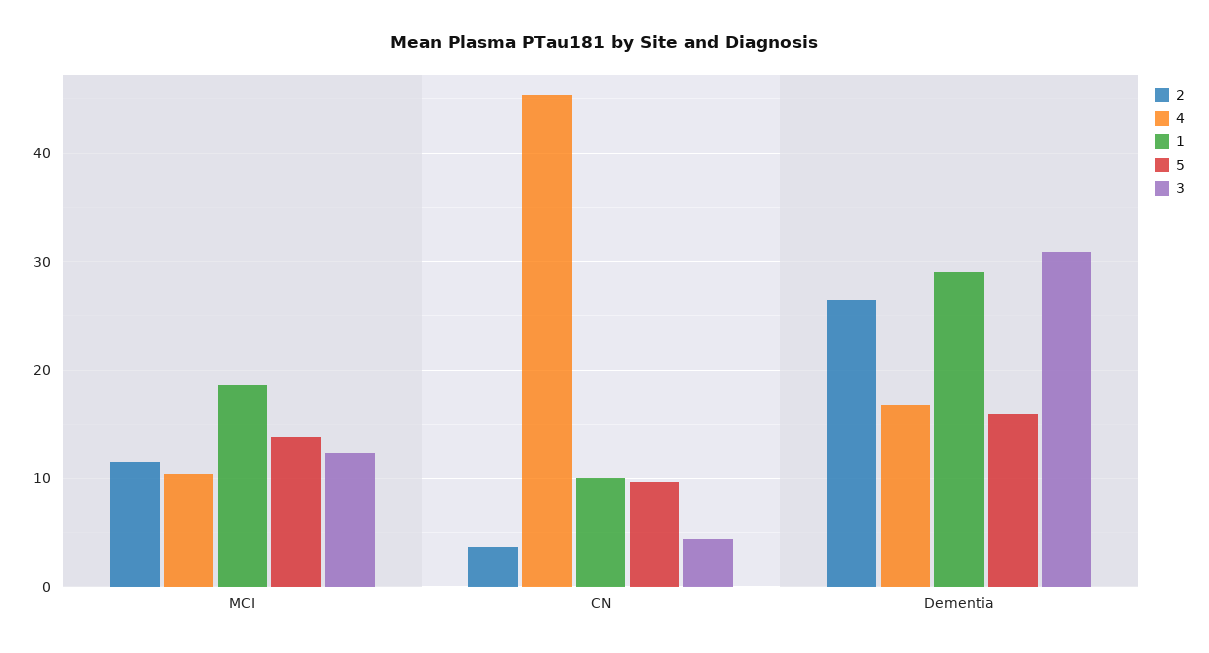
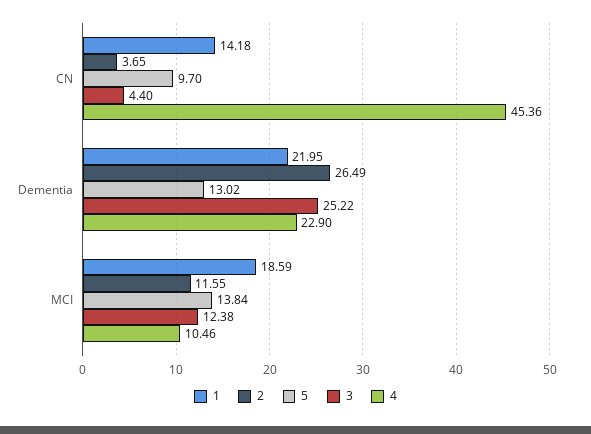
1, CN: 10 -> 14.18
4, Dementia: 17 -> 22.9
1, Dementia: 29 -> 21.95
5, Dementia: 16 -> 13.02
3, Dementia: 31 -> 25.22

